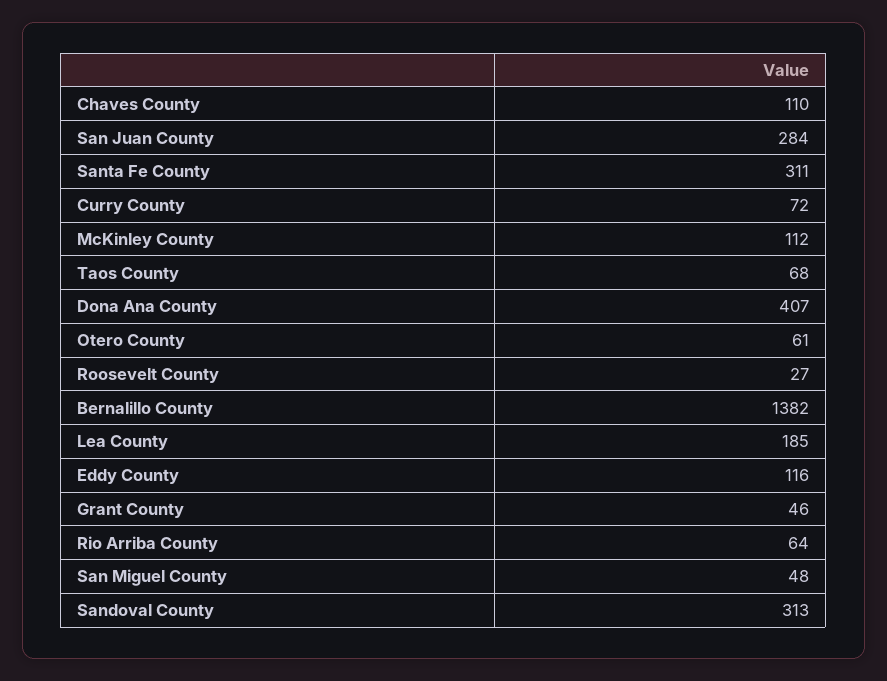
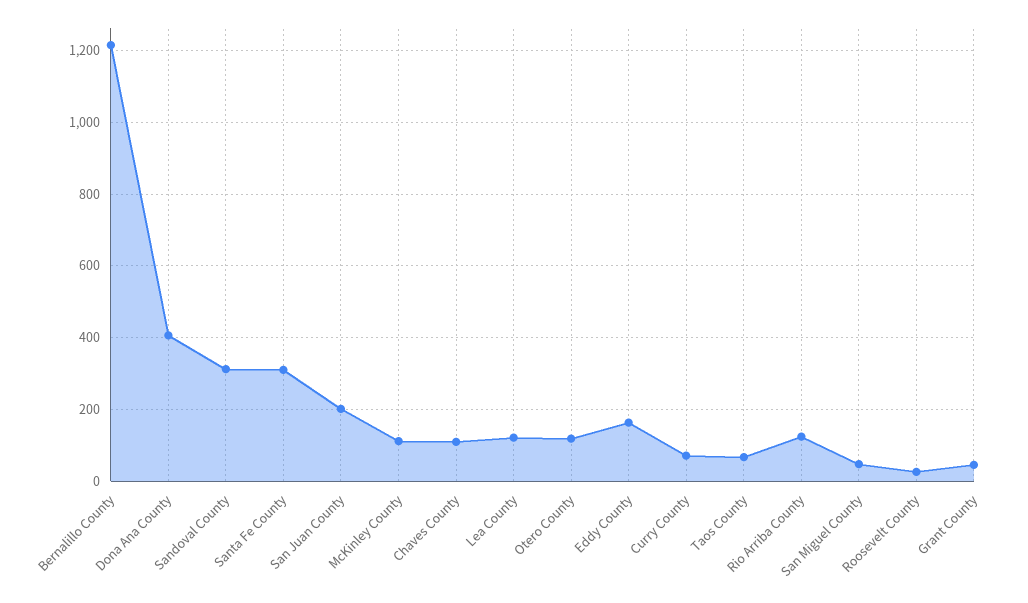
San Juan County: 284 -> 200
Otero County: 61 -> 120
Bernalillo County: 1382 -> 1220
Lea County: 185 -> 120
Eddy County: 116 -> 160
Rio Arriba County: 64 -> 120

